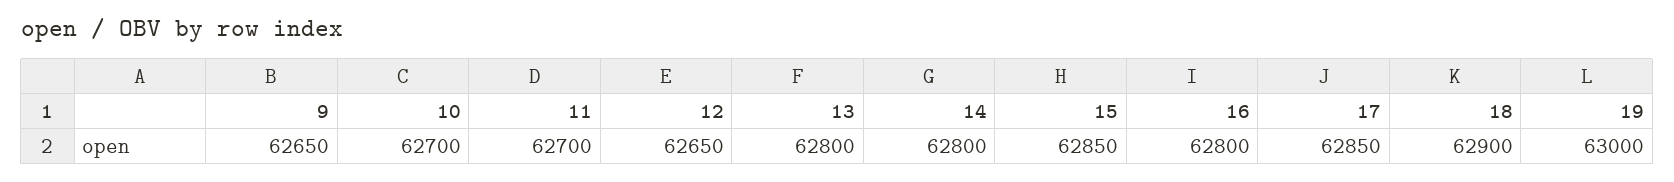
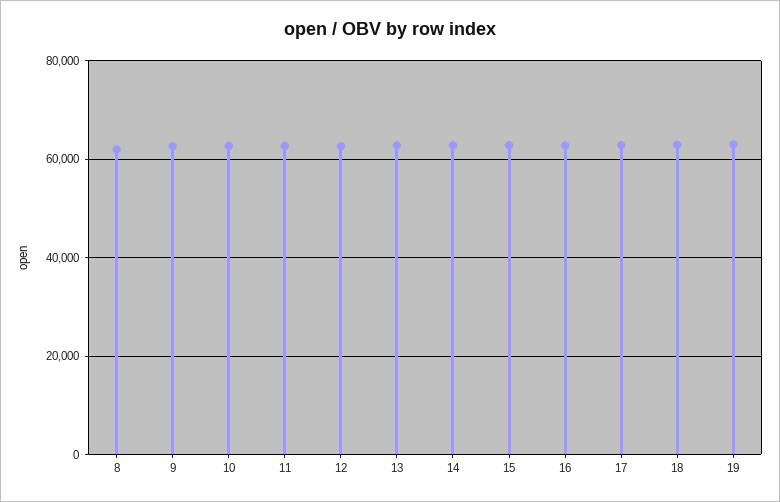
8: none -> 62000

